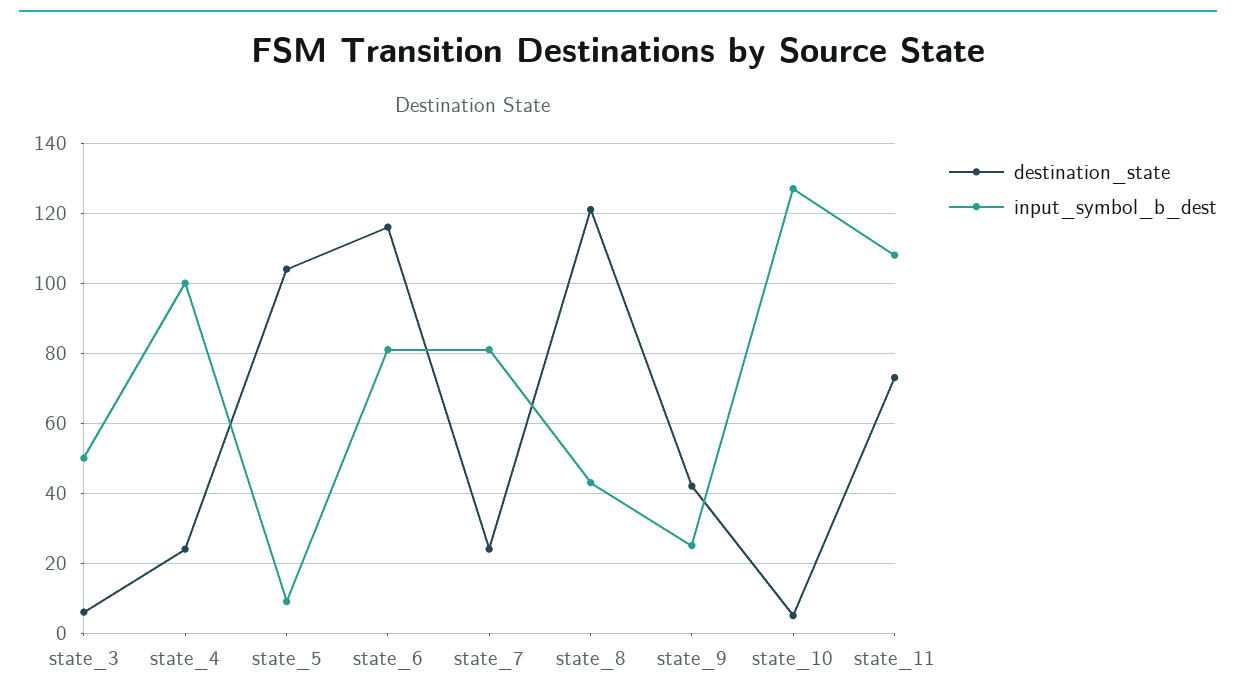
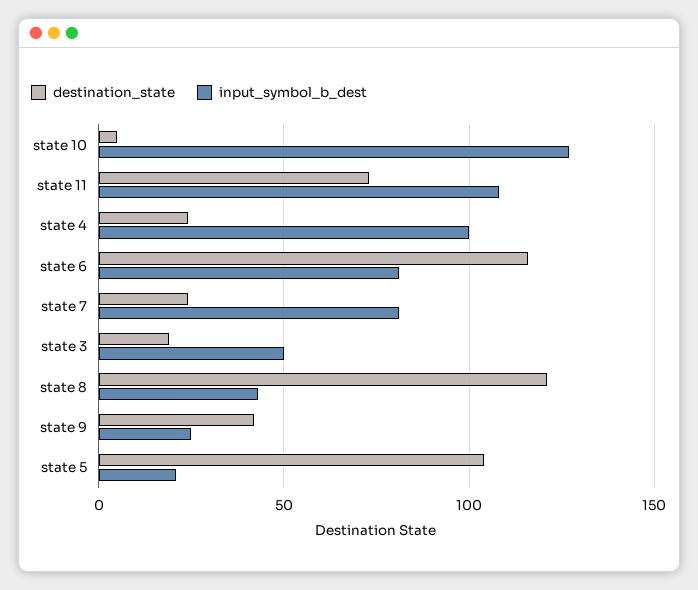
destination_state, state_3: 5 -> 20
input_symbol_b_dest, state_5: 10 -> 20

